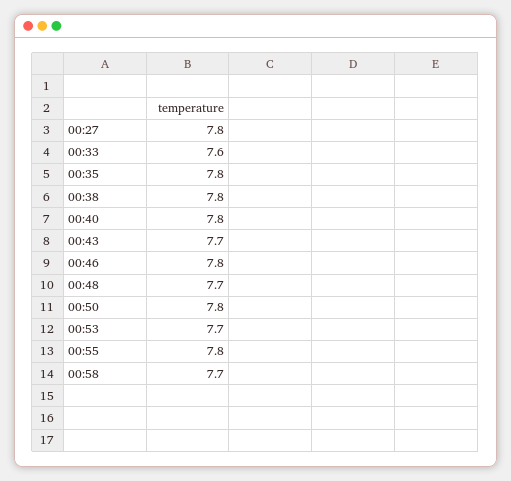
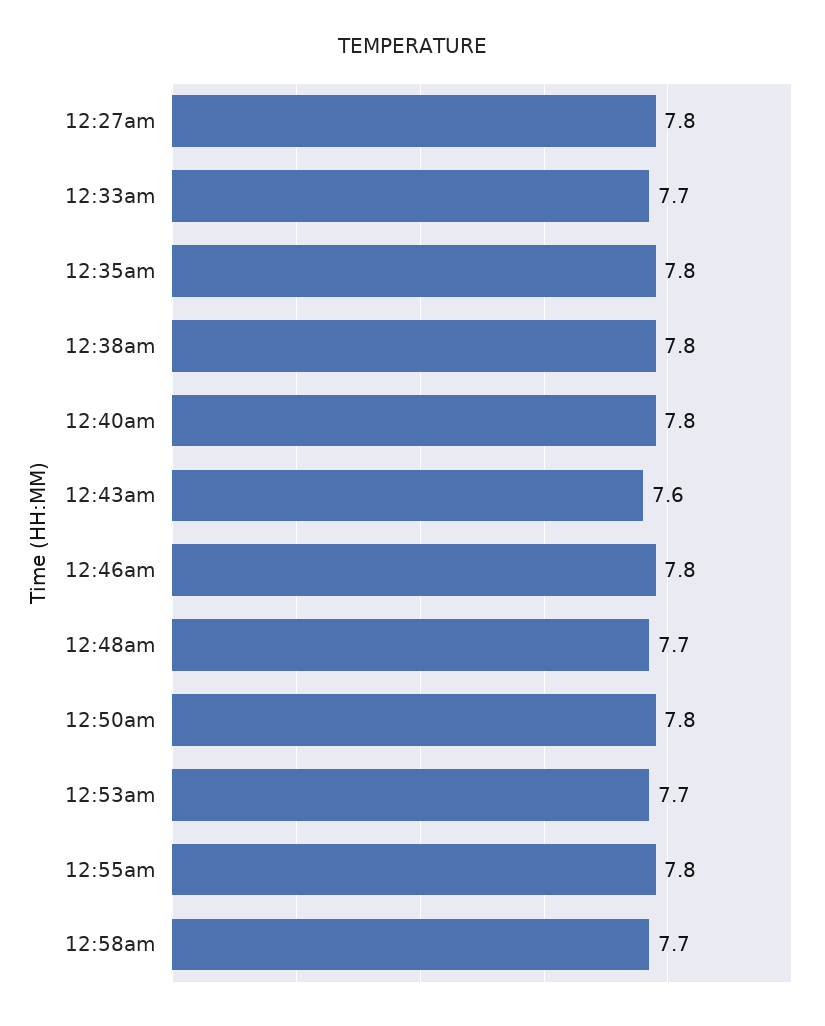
00:33: 7.6 -> 7.7
00:43: 7.7 -> 7.6

